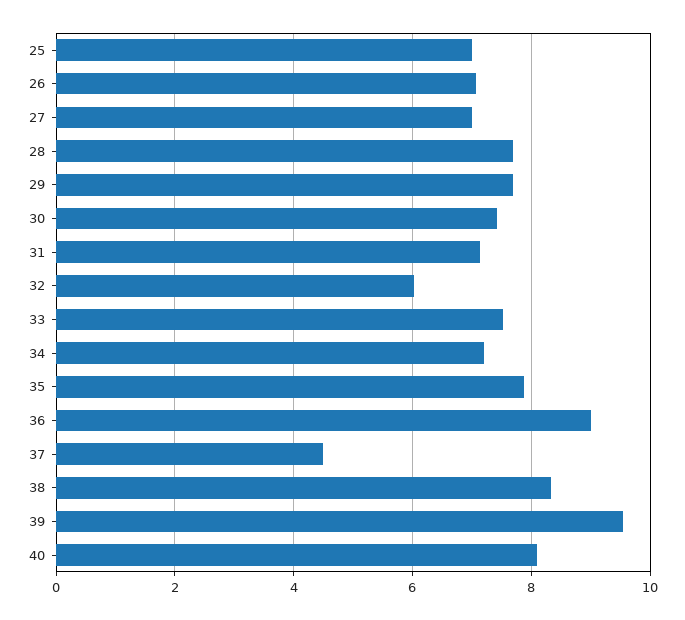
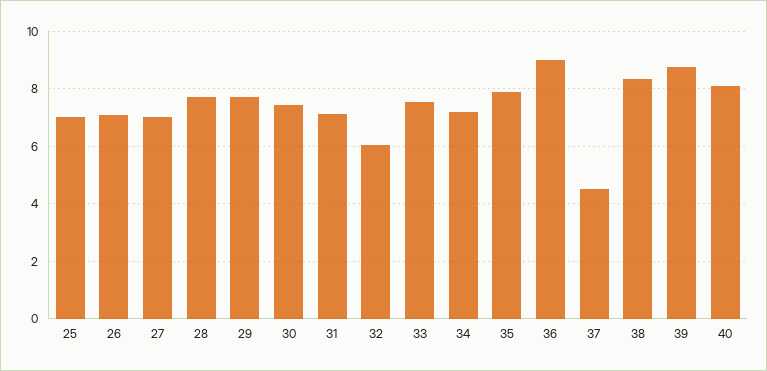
39: 9.6 -> 8.75

